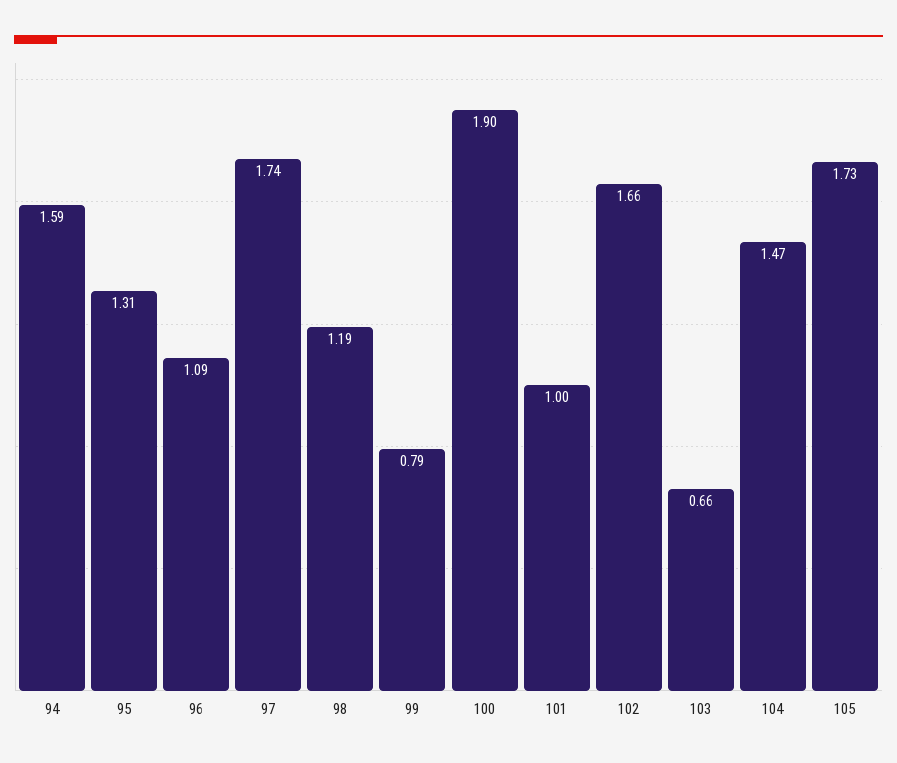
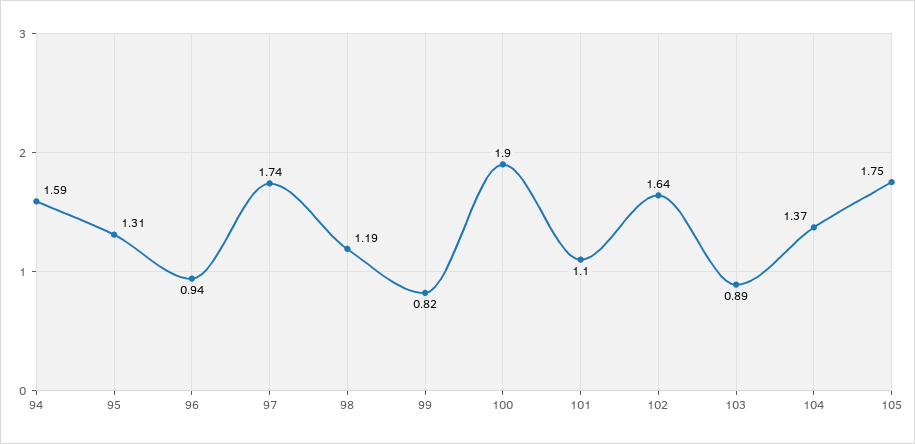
96: 1.09 -> 0.94
99: 0.79 -> 0.82
101: 1 -> 1.1
102: 1.66 -> 1.64
103: 0.66 -> 0.89
104: 1.47 -> 1.37
105: 1.73 -> 1.75

